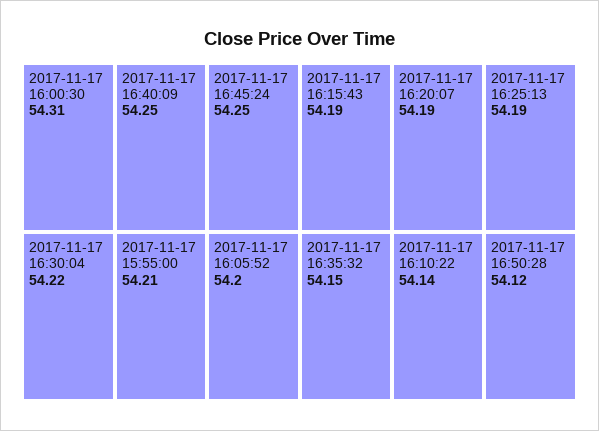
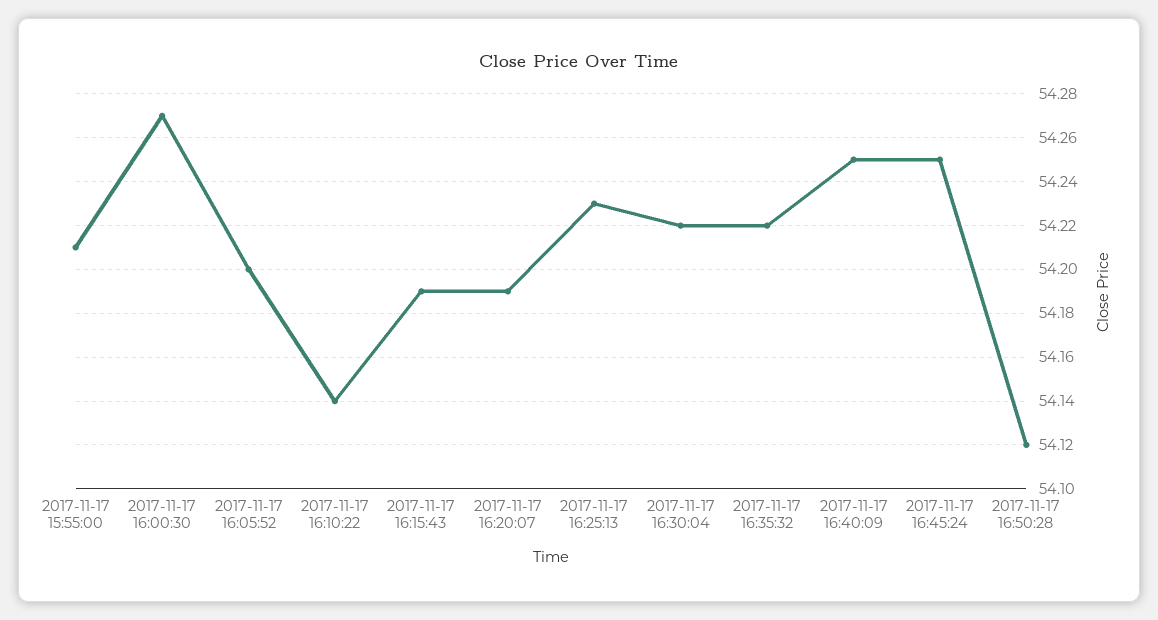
2017-11-17 16:00:30: 54.31 -> 54.27
2017-11-17 16:25:13: 54.19 -> 54.23
2017-11-17 16:35:32: 54.15 -> 54.22

